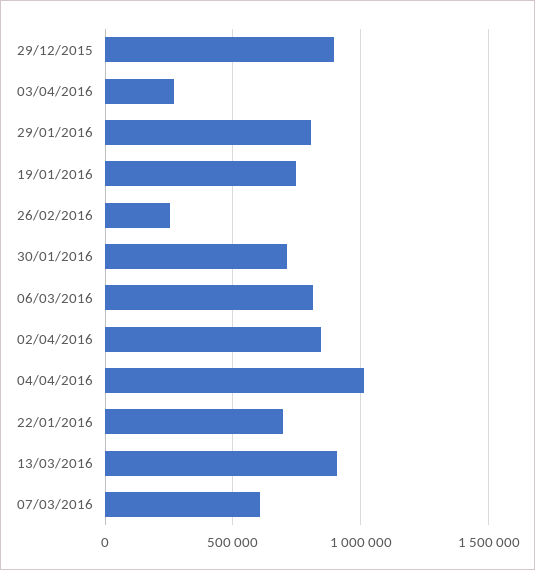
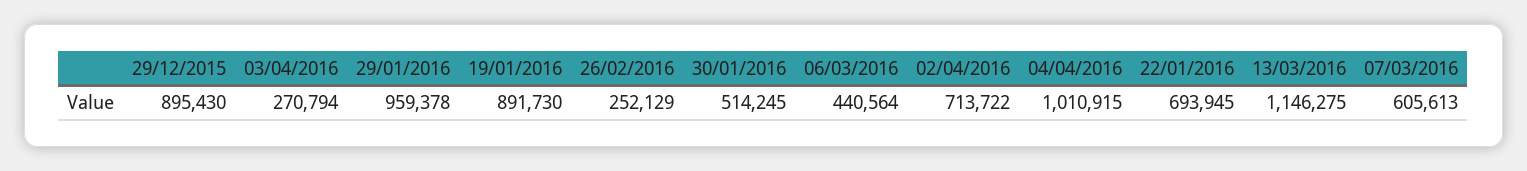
29/01/2016: 800000 -> 959378
19/01/2016: 750000 -> 891730
30/01/2016: 700000 -> 514245
06/03/2016: 800000 -> 440564
02/04/2016: 850000 -> 713722
13/03/2016: 900000 -> 1146275

